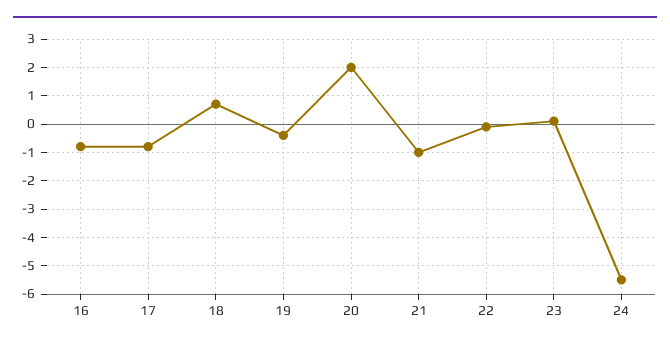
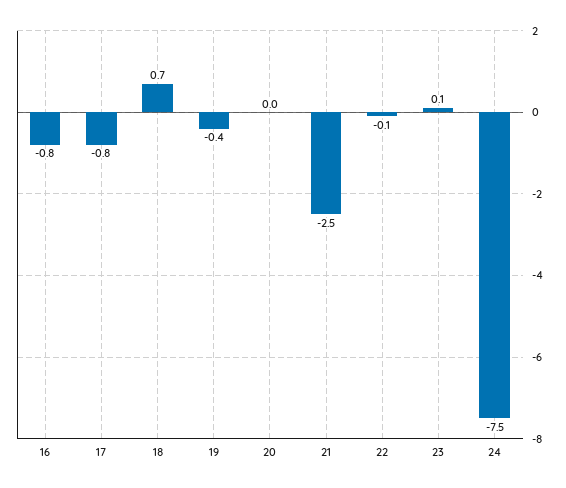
20: 2 -> 0
21: -1 -> -2.5
24: -5.5 -> -7.5

